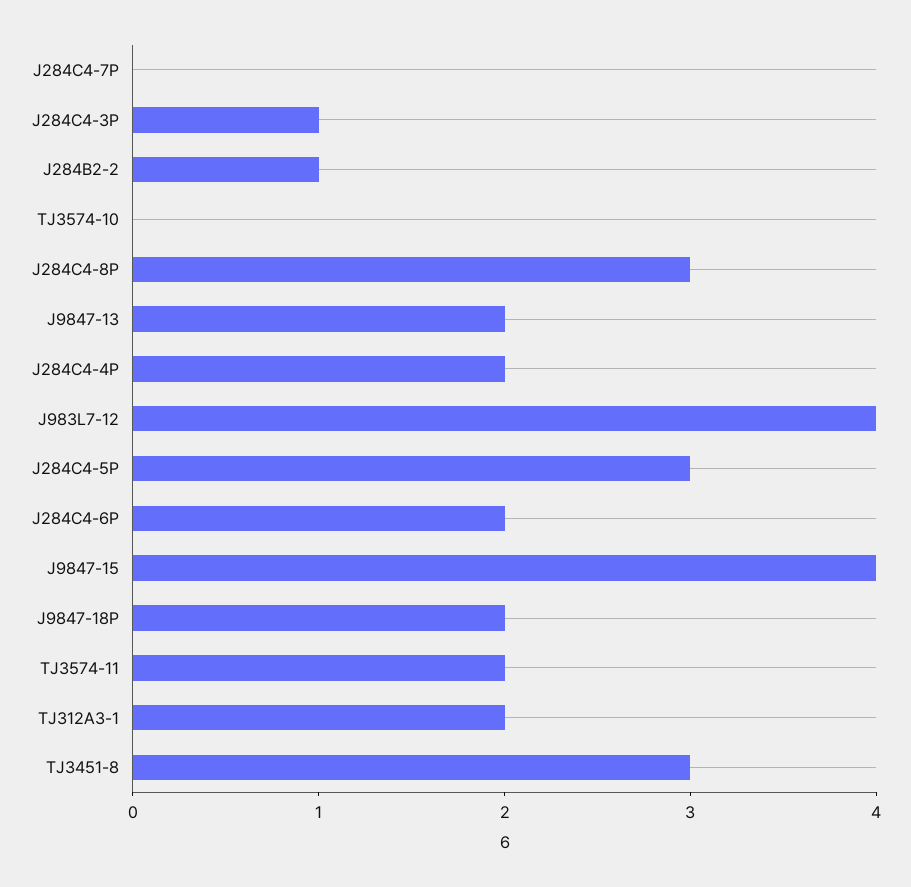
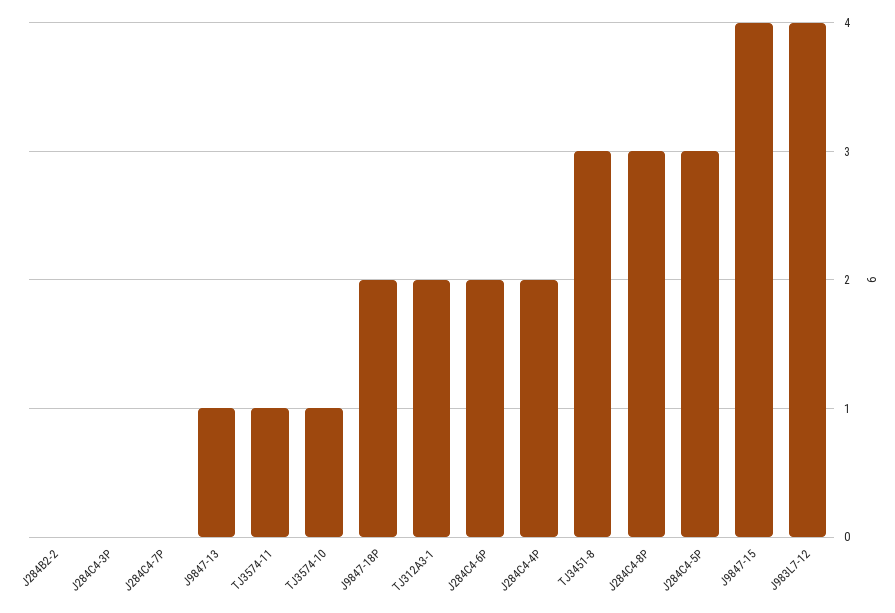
J284C4-3P: 1 -> 0
J284B2-2: 1 -> 0
TJ3574-10: 0 -> 1
J9847-13: 2 -> 1
TJ3574-11: 2 -> 1

